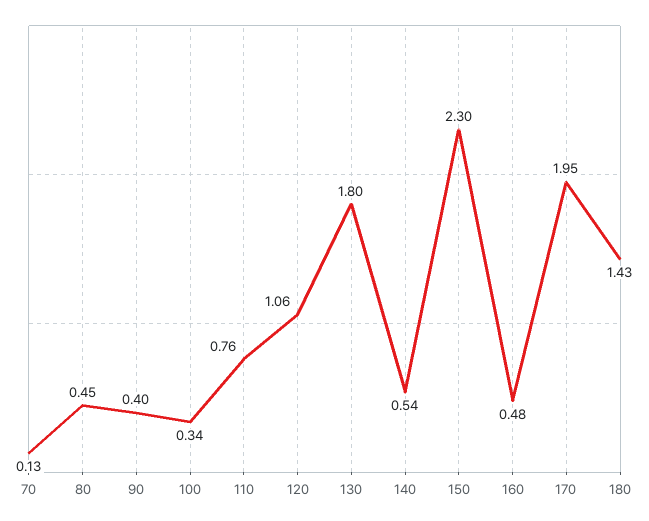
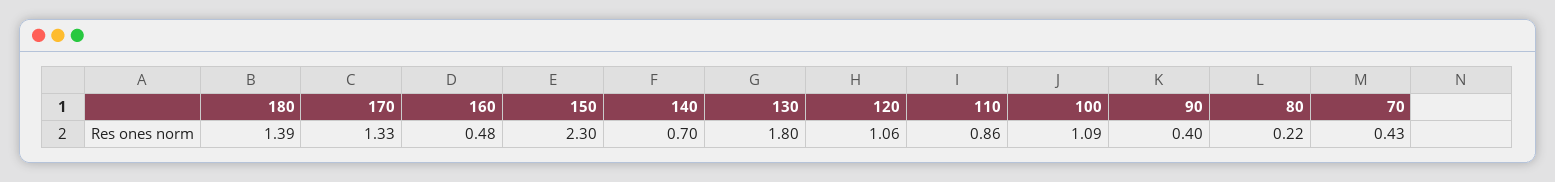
70: 0.13 -> 0.43
80: 0.45 -> 0.22
100: 0.34 -> 1.09
110: 0.76 -> 0.86
140: 0.54 -> 0.7
170: 1.95 -> 1.33
180: 1.43 -> 1.39

